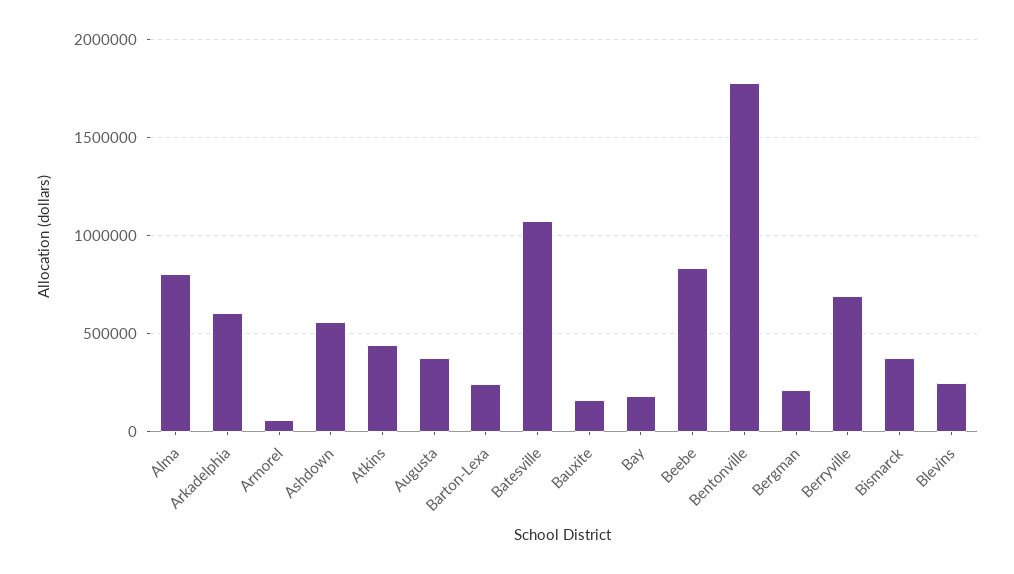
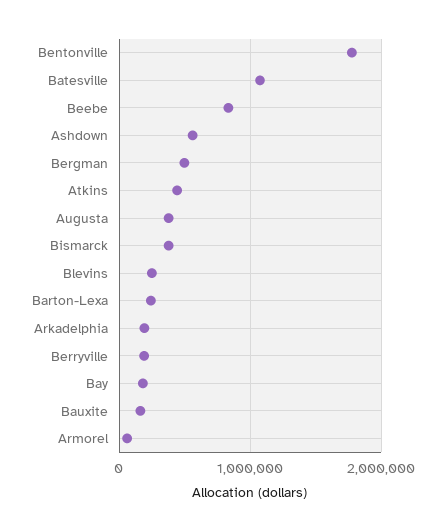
Alma: 800000 -> none
Arkadelphia: 600000 -> 200000
Bergman: 200000 -> 500000
Berryville: 700000 -> 200000

